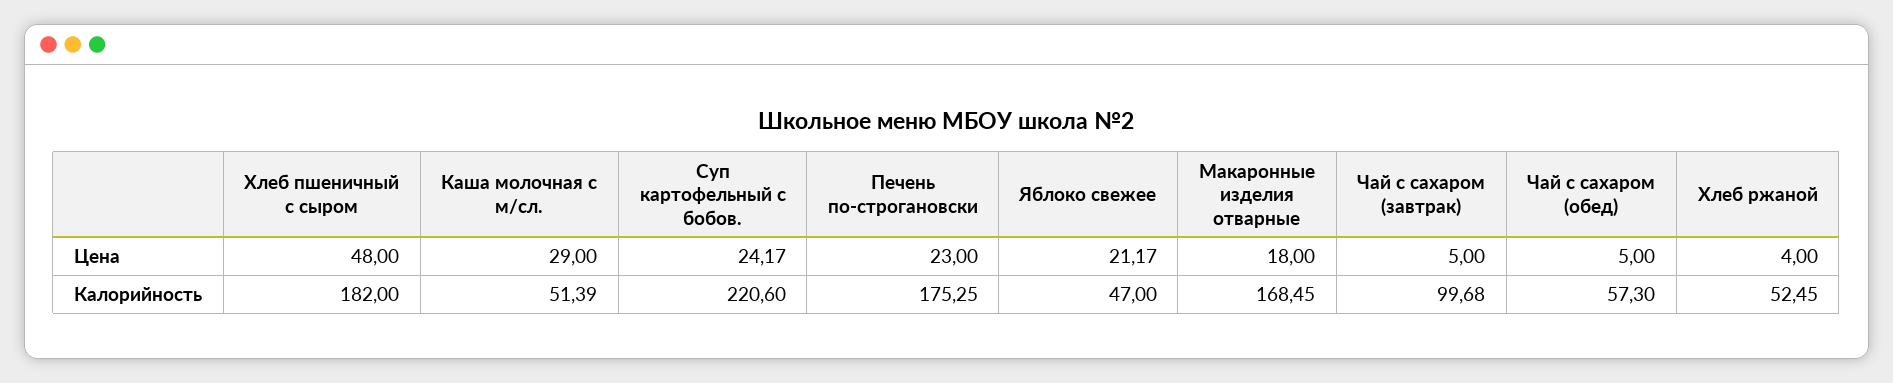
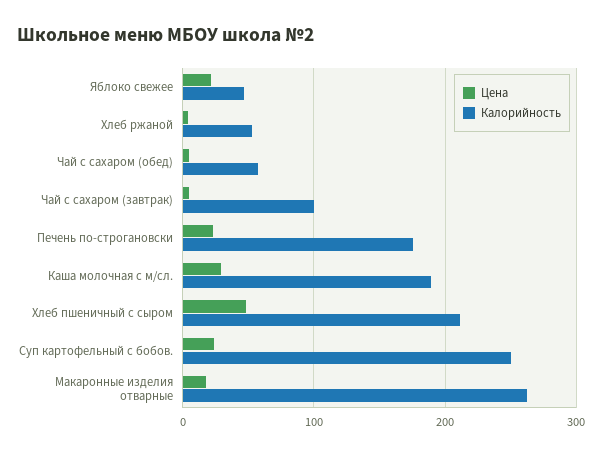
Калорийность, Хлеб пшеничный с сыром: 182 -> 210
Калорийность, Каша молочная с м/сл.: 51.39 -> 190
Калорийность, Суп картофельный с бобов.: 220.6 -> 250
Калорийность, Макаронные изделия отварные: 168.45 -> 260

